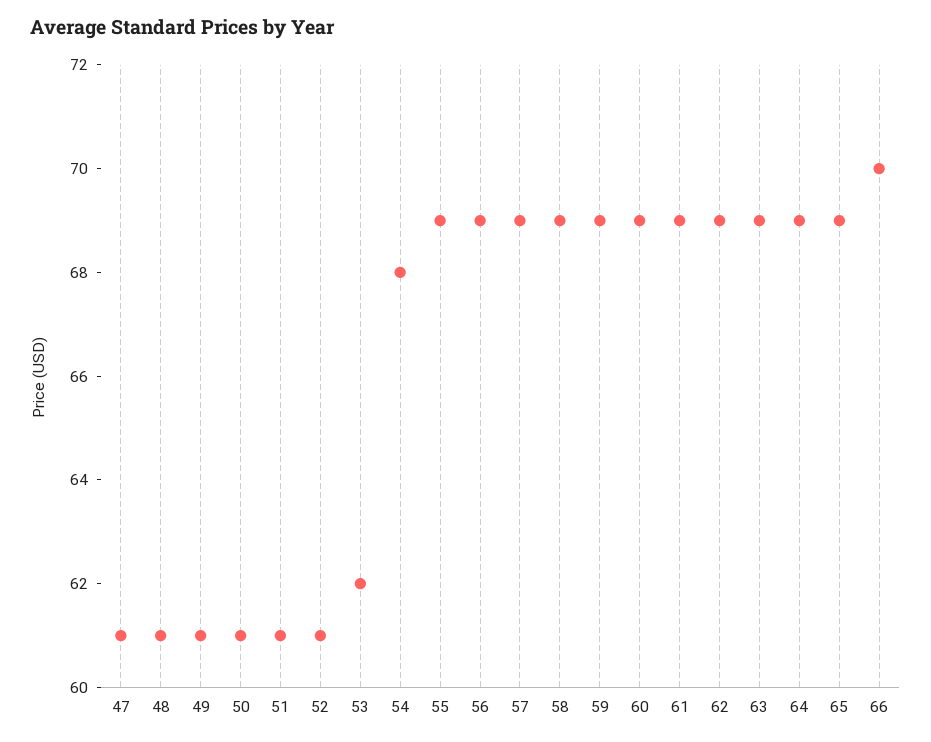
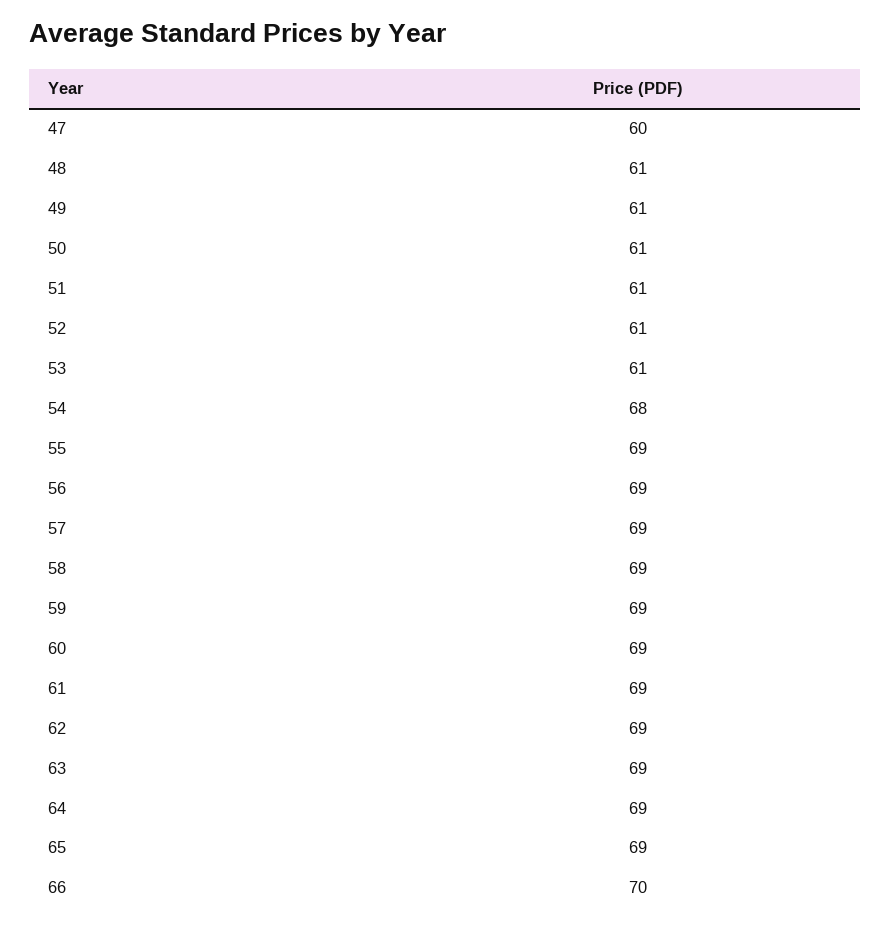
47: 61 -> 60
53: 62 -> 61

